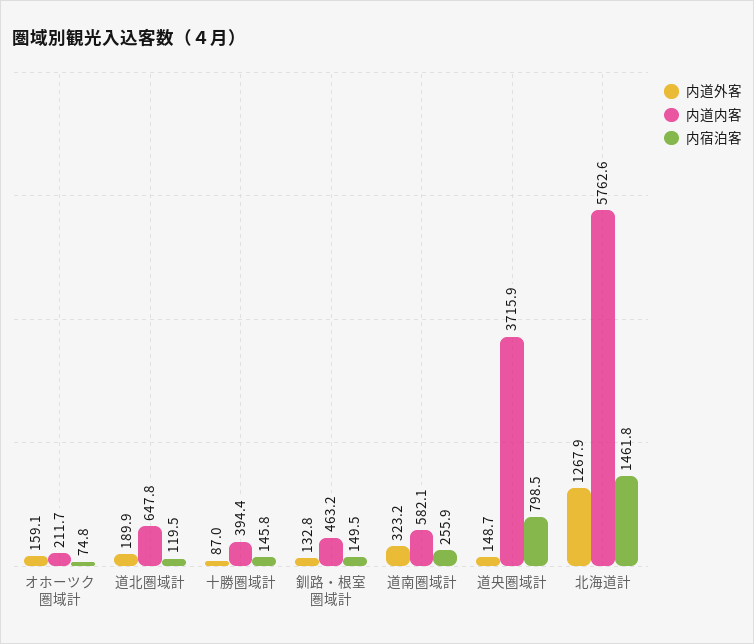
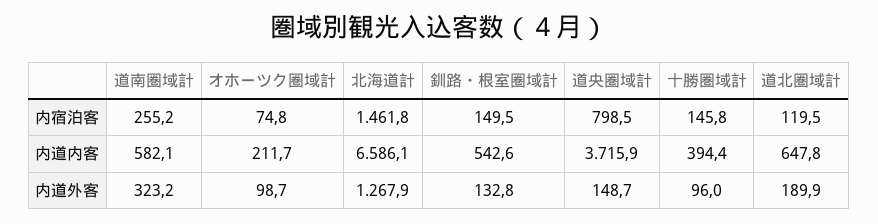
内道外客, オホーツク圏域計: 159.1 -> 98.7
内道外客, 十勝圏域計: 87 -> 96
内道内客, 釧路・根室圏域計: 463.2 -> 542.6
内宿泊客, 道南圏域計: 255.9 -> 255.2
内道内客, 北海道計: 5762.6 -> 6586.1

